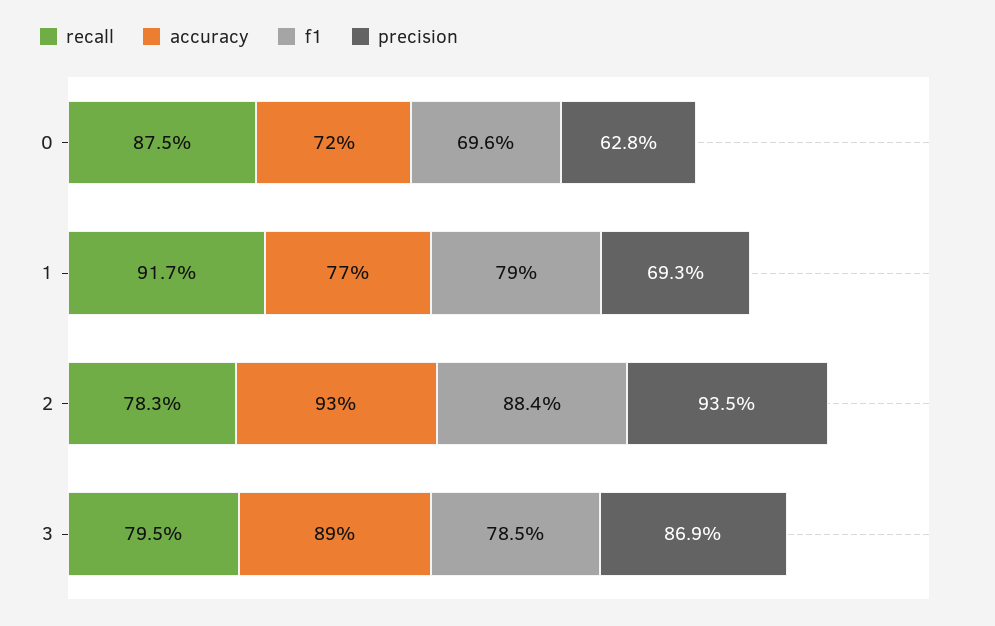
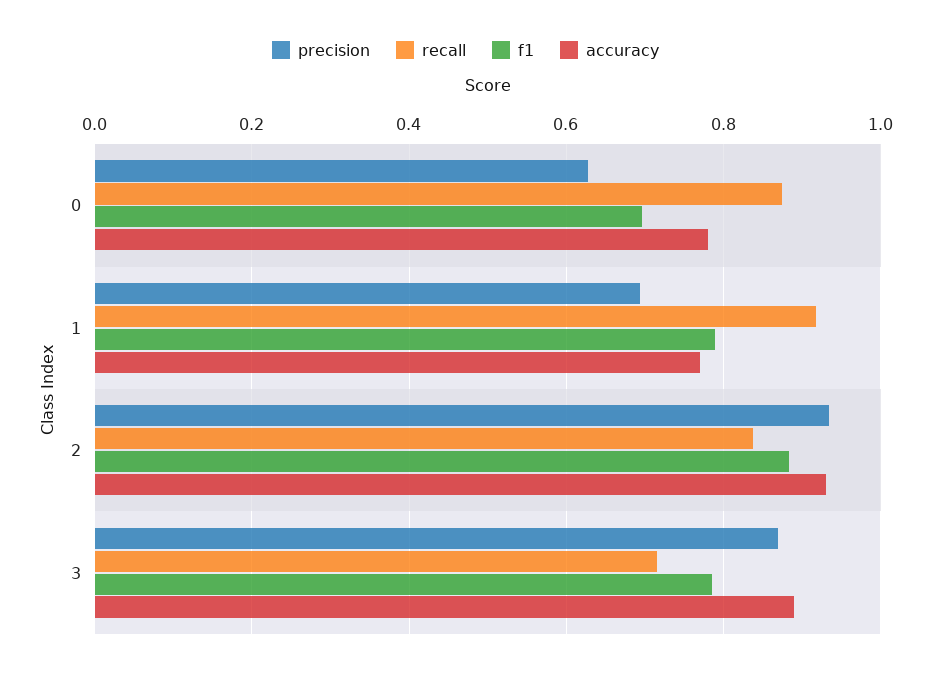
accuracy, 0: 0.72 -> 0.78
recall, 2: 0.783 -> 0.84
recall, 3: 0.795 -> 0.72

